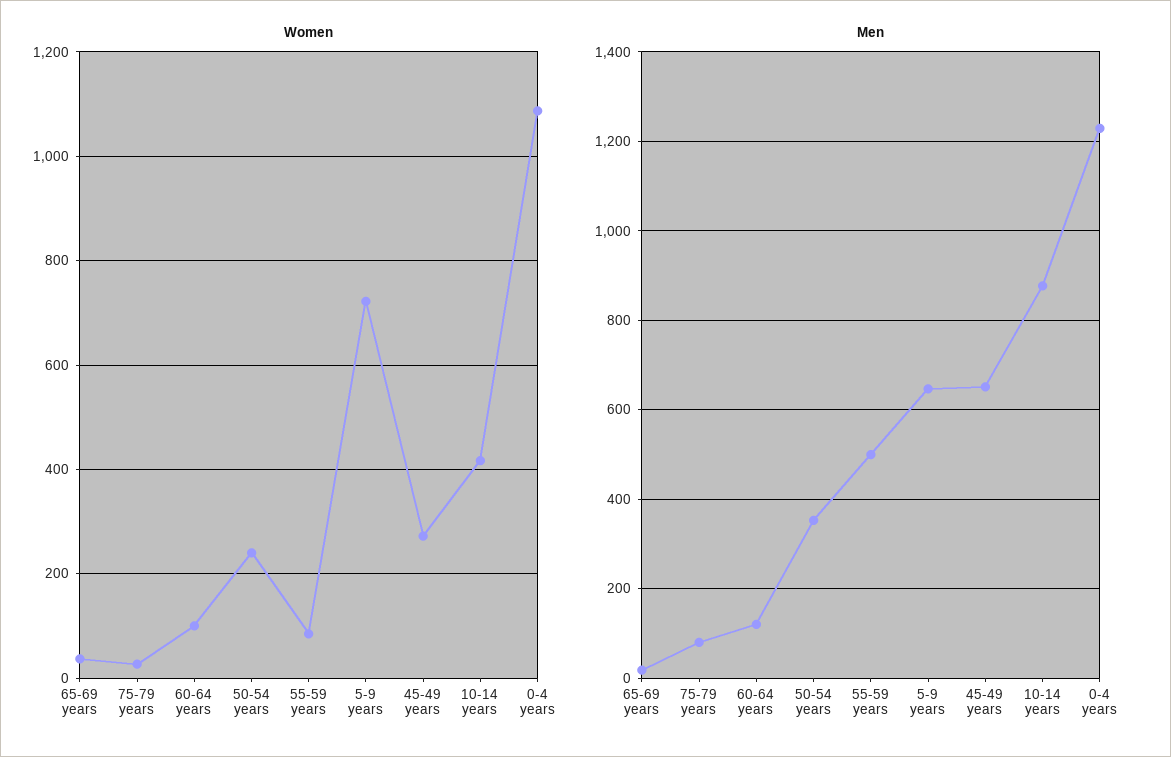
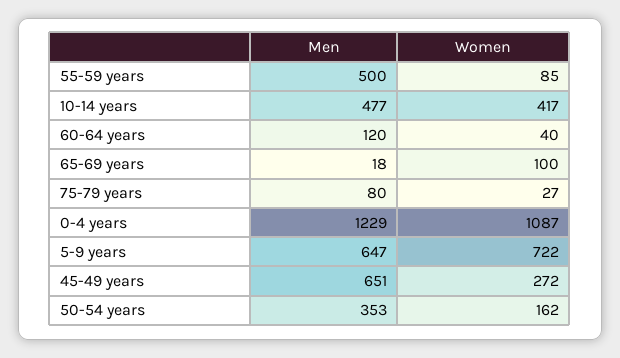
Women, 65-69 years: 40 -> 100
Women, 60-64 years: 100 -> 40
Women, 50-54 years: 240 -> 162
Men, 10-14 years: 880 -> 477

